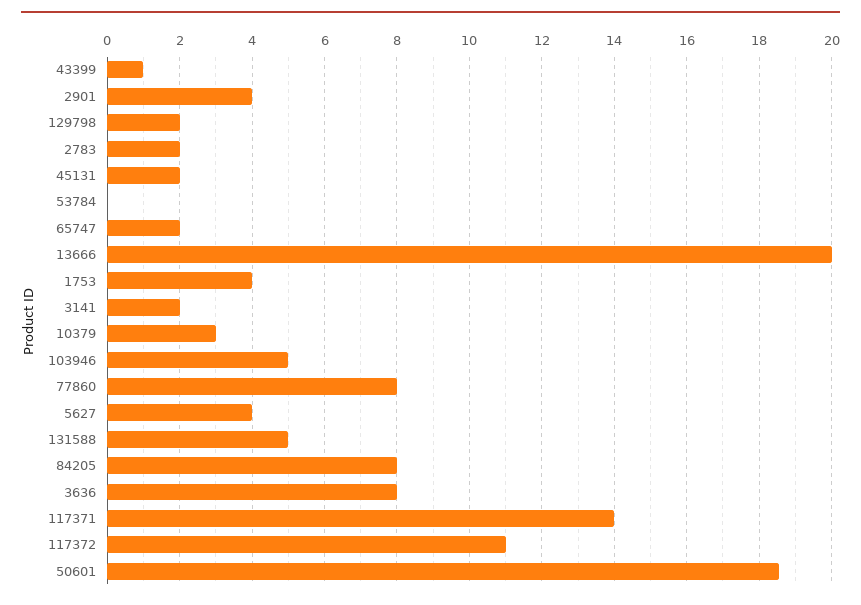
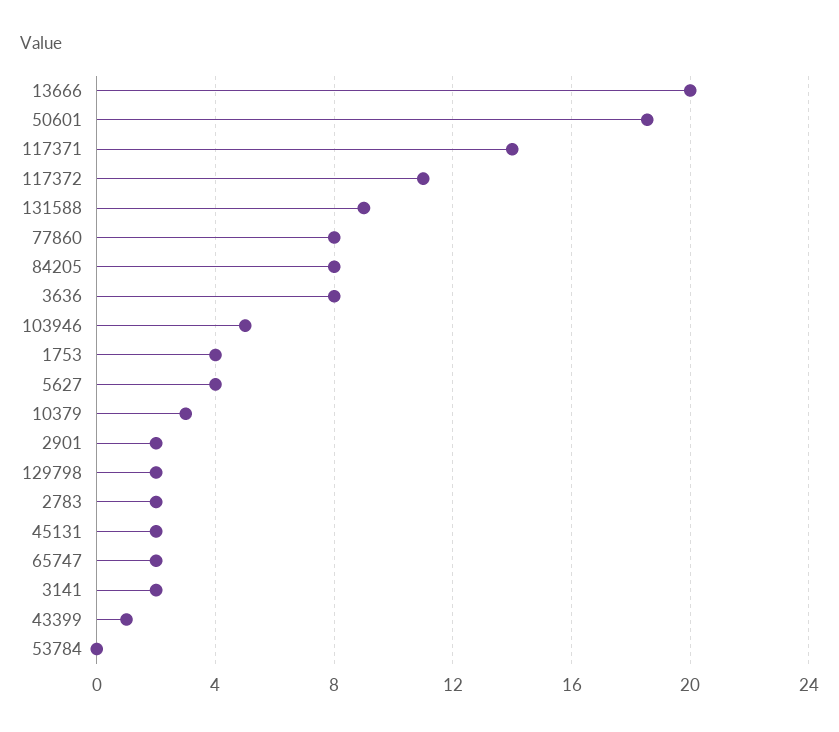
2901: 4 -> 2
131588: 5 -> 9

